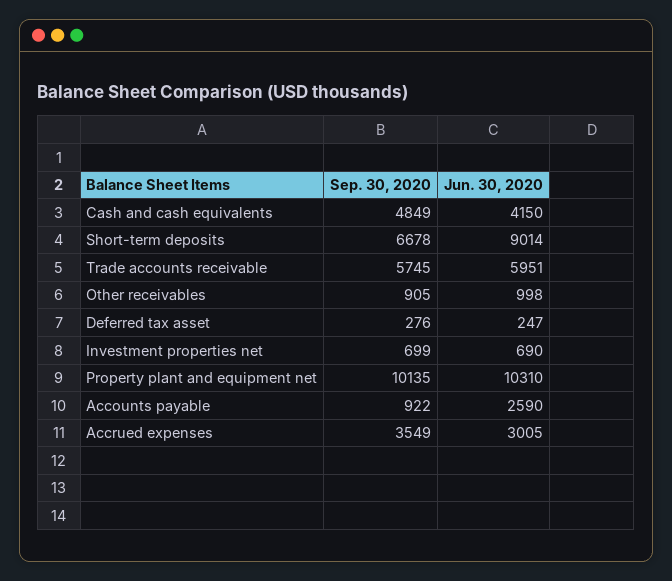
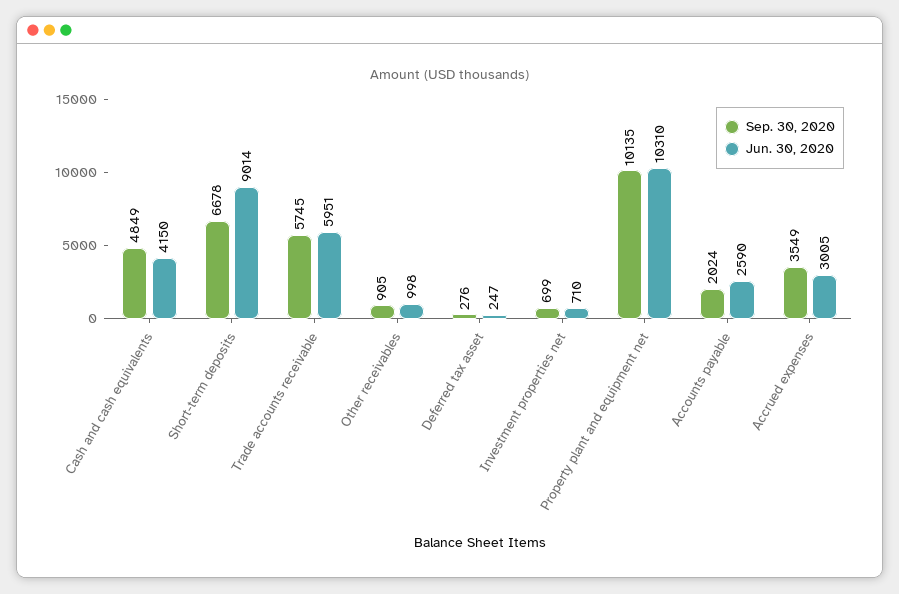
Jun. 30, 2020, Investment properties net: 690 -> 710
Sep. 30, 2020, Accounts payable: 922 -> 2024

